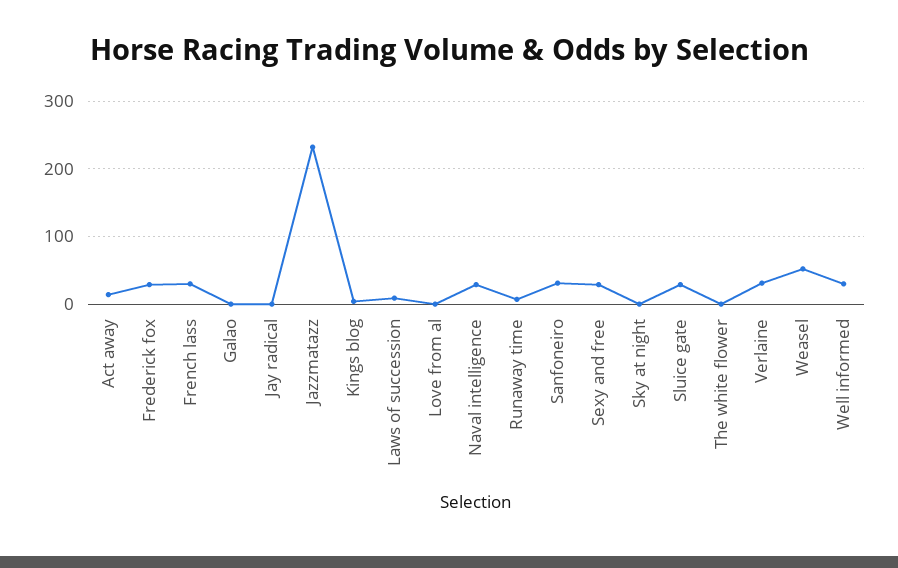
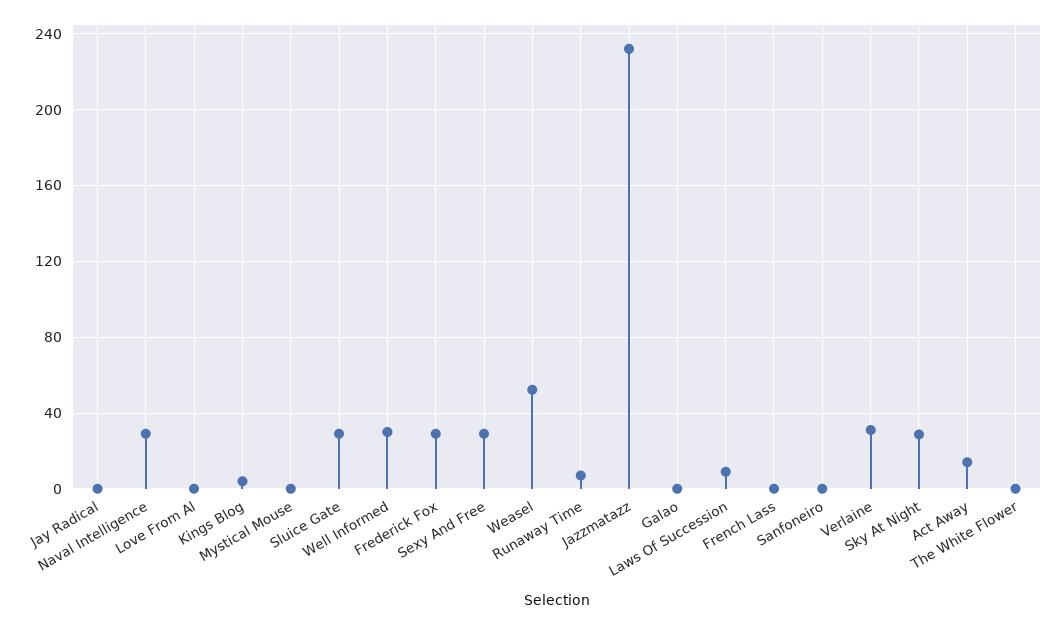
French lass: 30 -> 0
Sanfoneiro: 30 -> 0
Sky at night: 0 -> 30
Mystical Mouse: none -> 0

